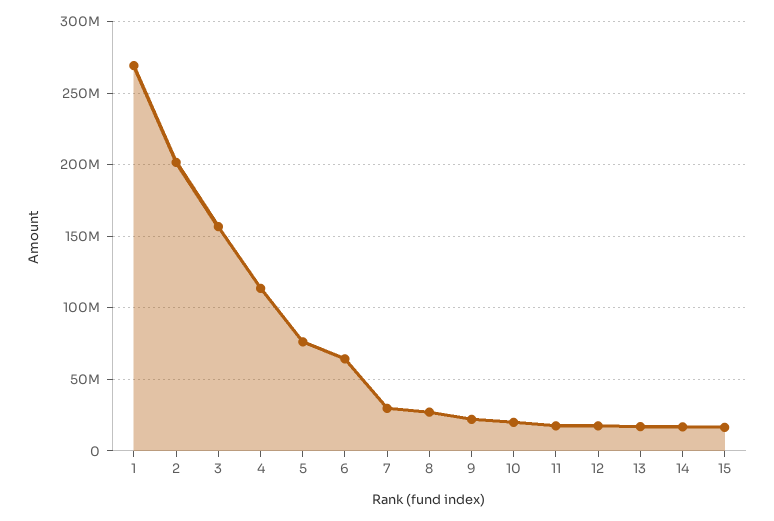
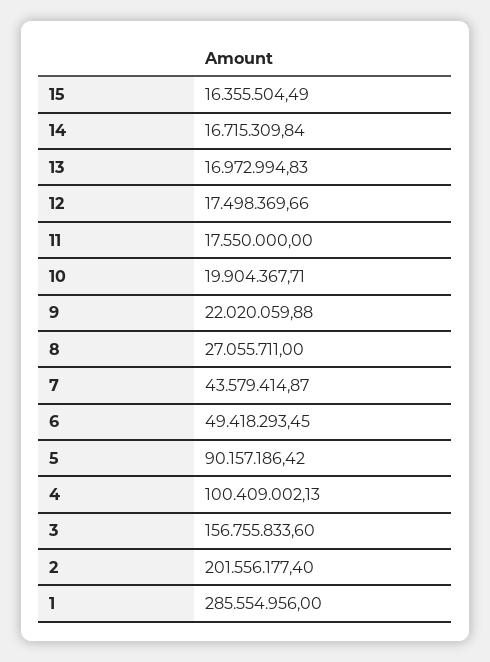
1: 270000000 -> 285554956
4: 115000000 -> 100409002.13
5: 75000000 -> 90157186.42
6: 65000000 -> 49418293.45
7: 30000000 -> 43579414.87

